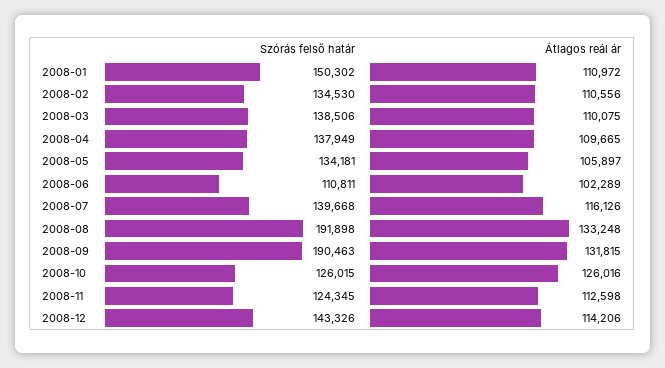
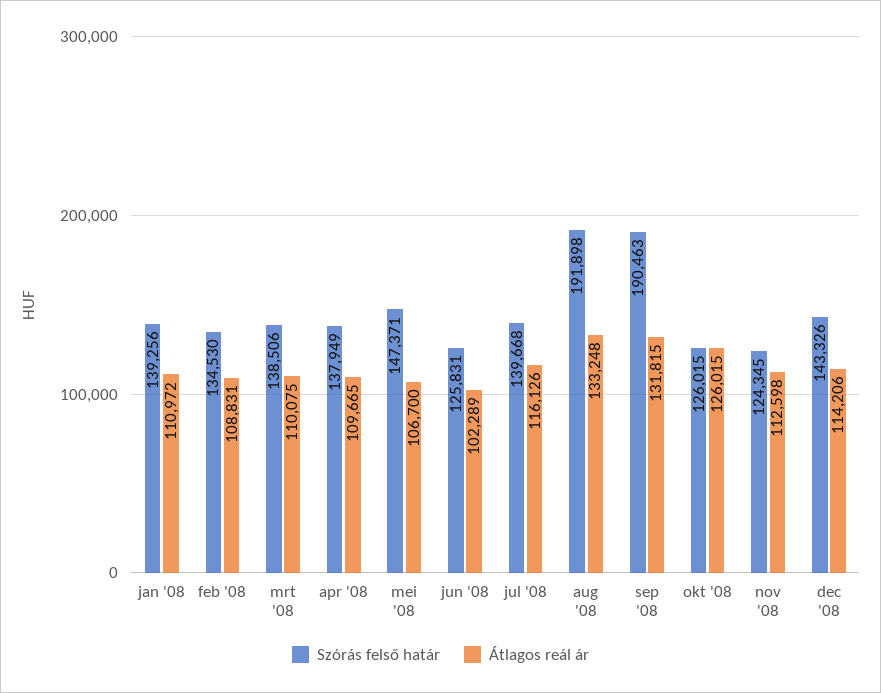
Szórás felső határ, 2008-01: 150302 -> 139256
Átlagos reál ár, 2008-02: 110556 -> 108831
Szórás felső határ, 2008-05: 134181 -> 147371
Átlagos reál ár, 2008-05: 105897 -> 106700
Szórás felső határ, 2008-06: 110811 -> 125831
Átlagos reál ár, 2008-10: 126016 -> 126015

